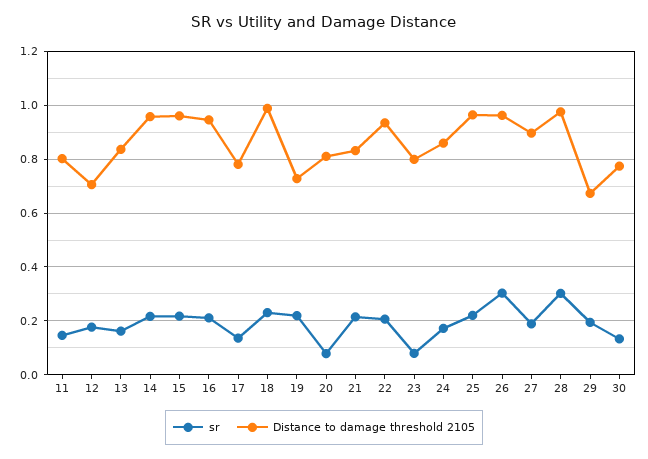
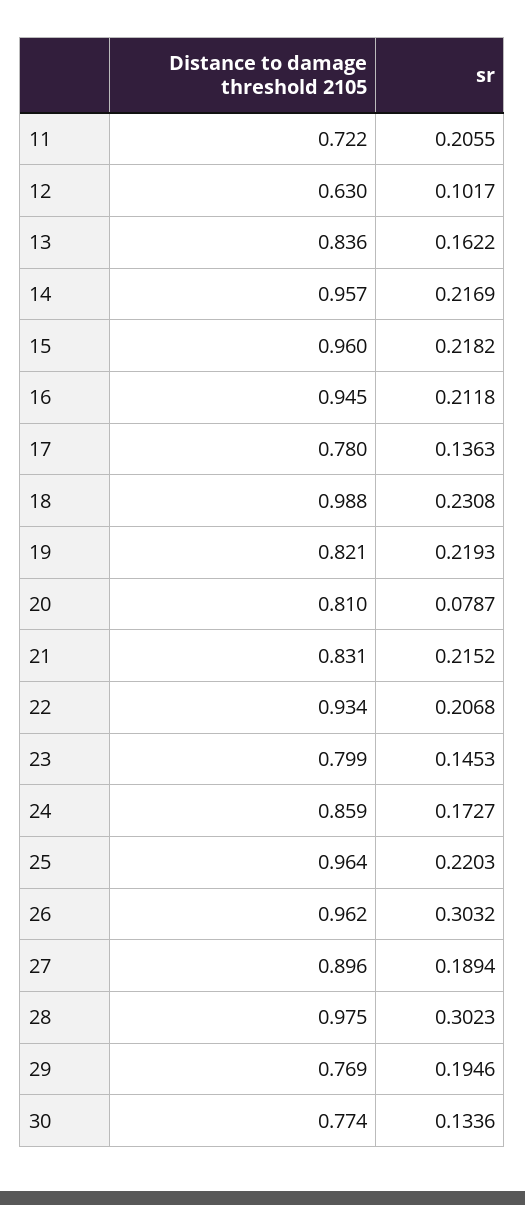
sr, 11: 0.15 -> 0.2055
Distance to damage threshold 2105, 11: 0.8 -> 0.722
sr, 12: 0.175 -> 0.1017
Distance to damage threshold 2105, 12: 0.7 -> 0.63
Distance to damage threshold 2105, 19: 0.725 -> 0.821
sr, 23: 0.075 -> 0.1453
Distance to damage threshold 2105, 29: 0.675 -> 0.769

